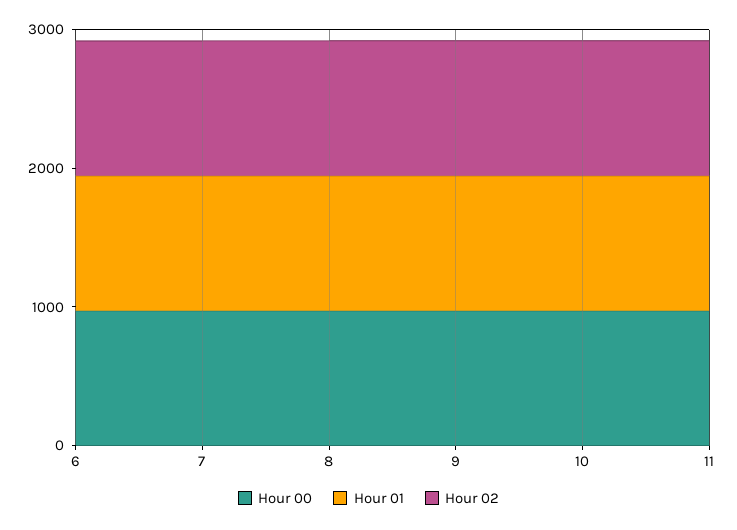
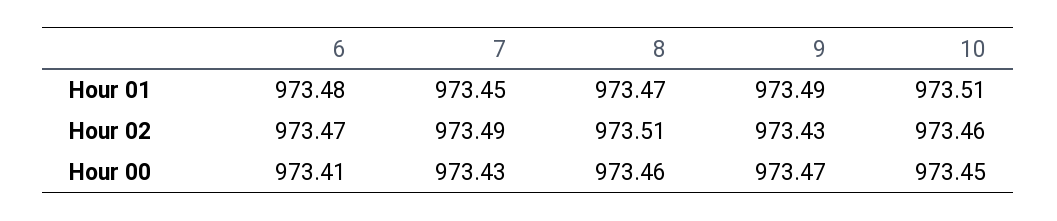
Hour 00, 11: 1000 -> none
Hour 01, 11: 1000 -> none
Hour 02, 11: 1000 -> none

